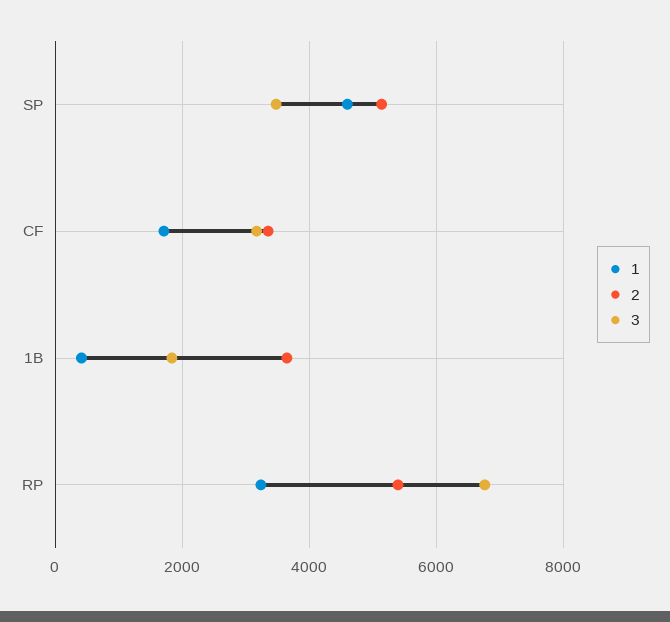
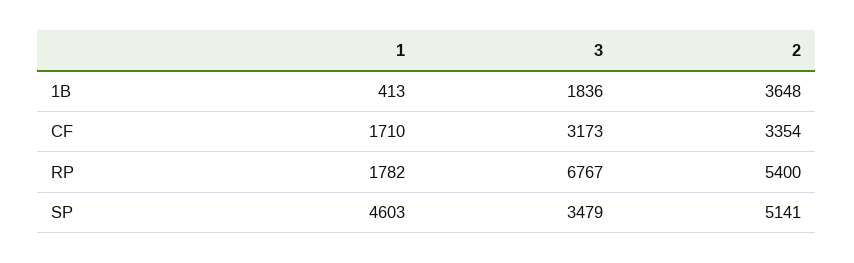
1, RP: 3200 -> 1782

